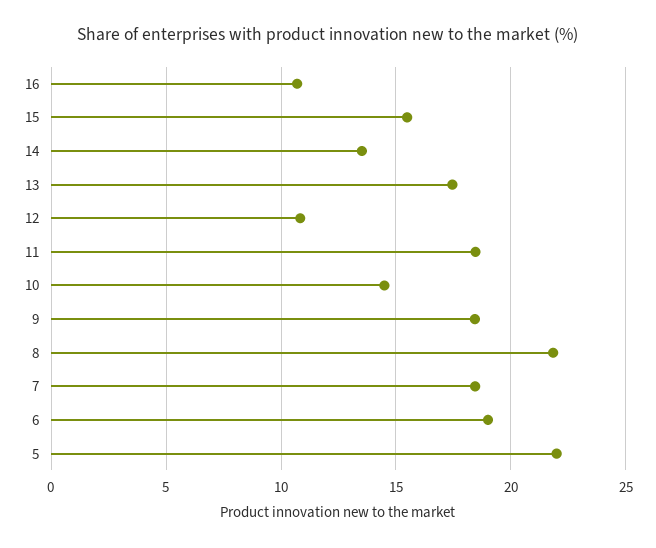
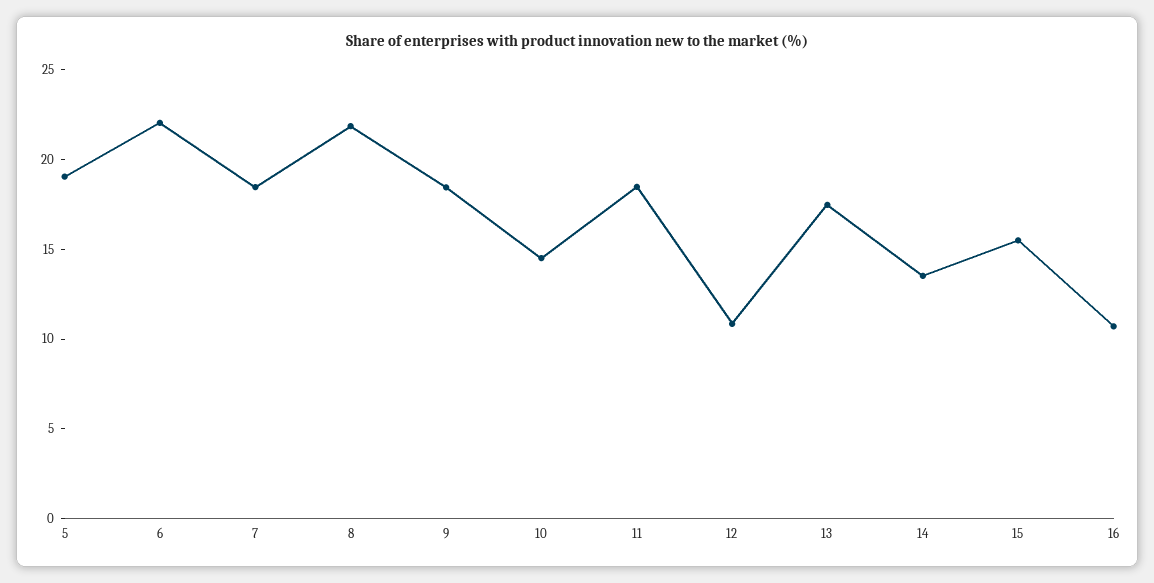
6: 19 -> 22
5: 22 -> 19

